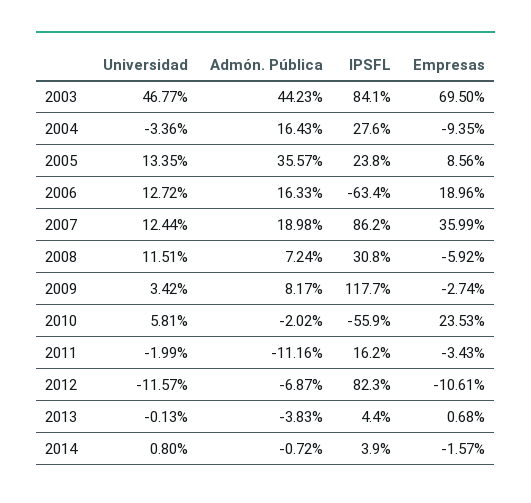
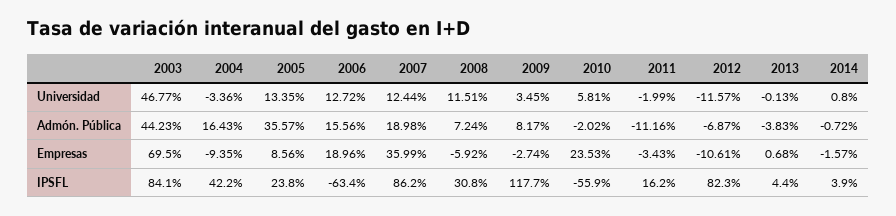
IPSFL, 2004: 27.6 -> 42.2
Admón. Pública, 2006: 16.33 -> 15.56
Universidad, 2009: 3.42 -> 3.45

